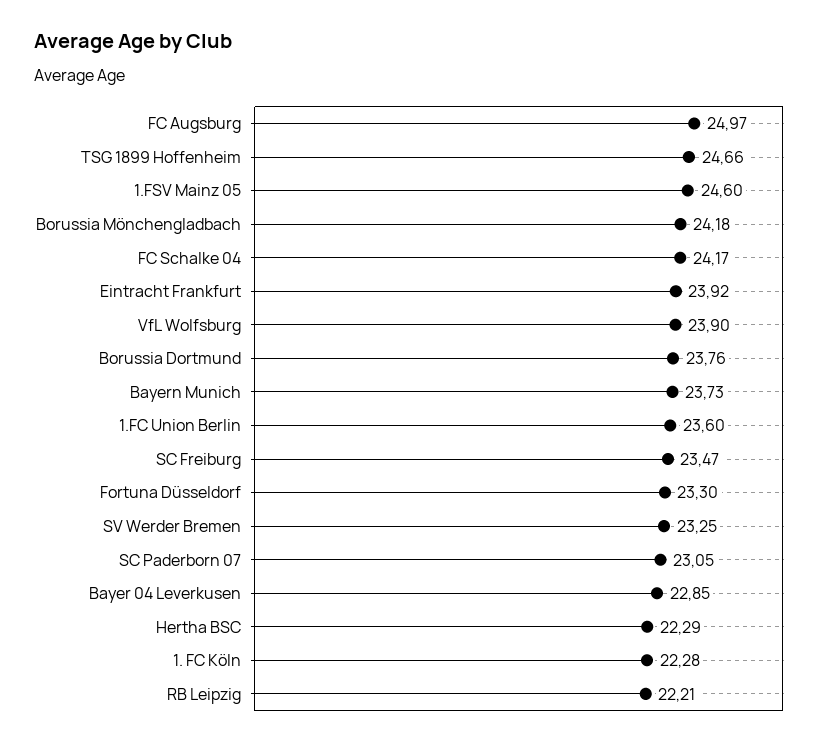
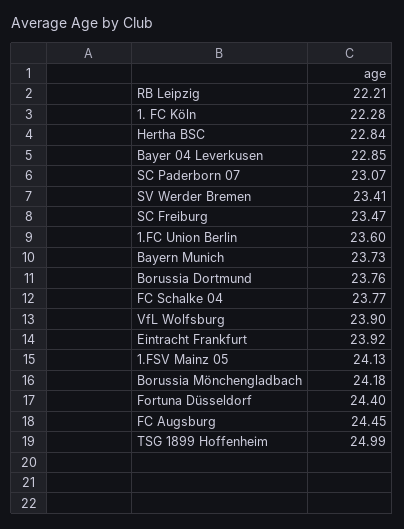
FC Augsburg: 24.97 -> 24.45
TSG 1899 Hoffenheim: 24.66 -> 24.99
1.FSV Mainz 05: 24.6 -> 24.13
FC Schalke 04: 24.17 -> 23.77
Fortuna Düsseldorf: 23.3 -> 24.4
SV Werder Bremen: 23.25 -> 23.41
SC Paderborn 07: 23.05 -> 23.07
Hertha BSC: 22.29 -> 22.84

